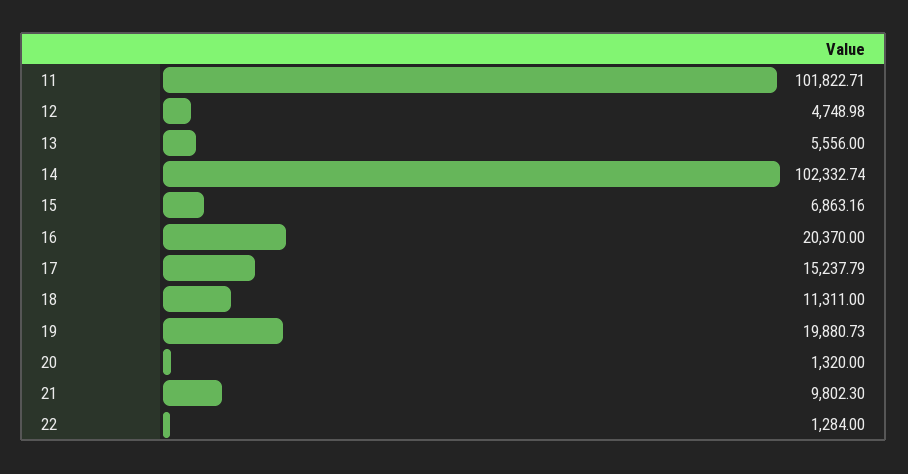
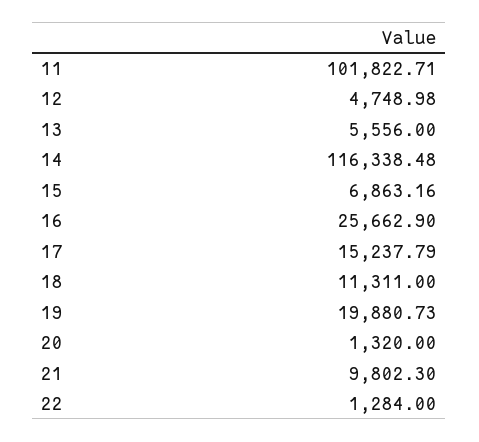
14: 102332.74 -> 116338.48
16: 20370 -> 25662.9

